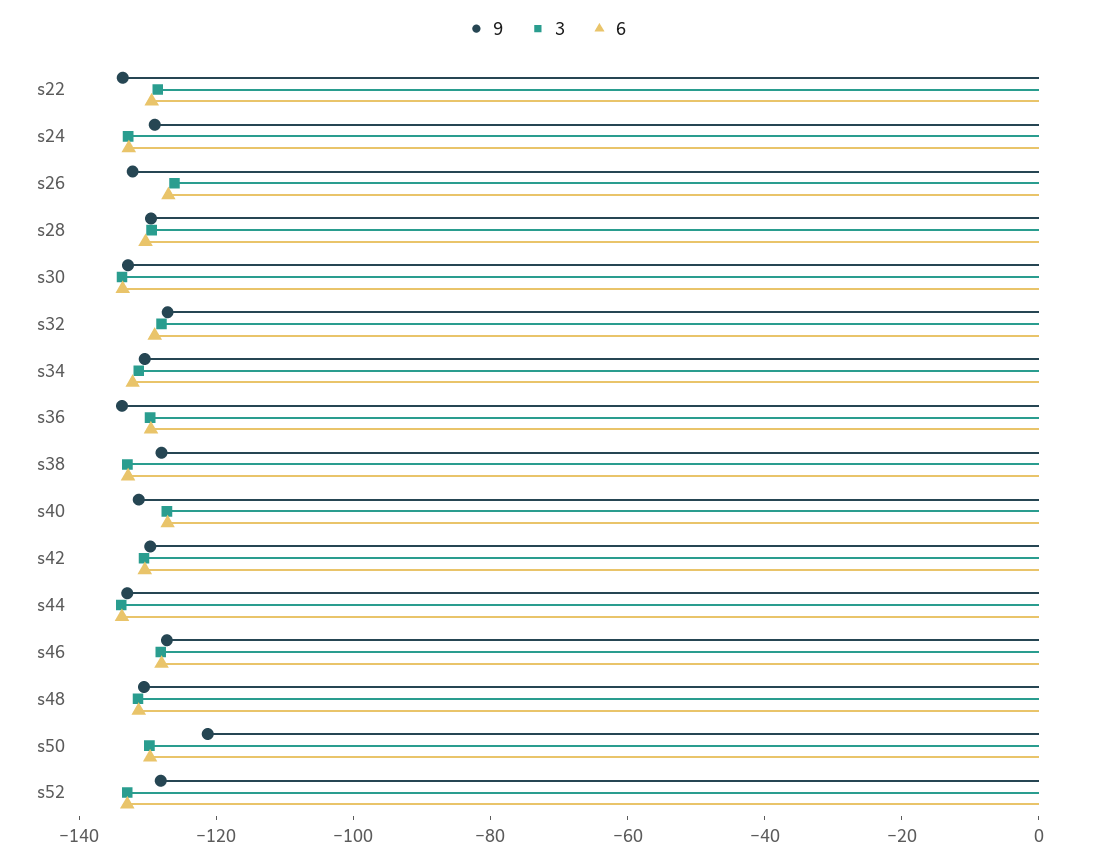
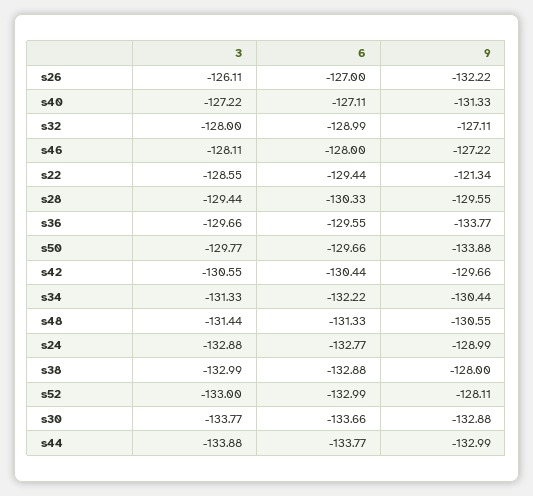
9, s22: -135 -> -121.34
9, s50: -120 -> -133.88

